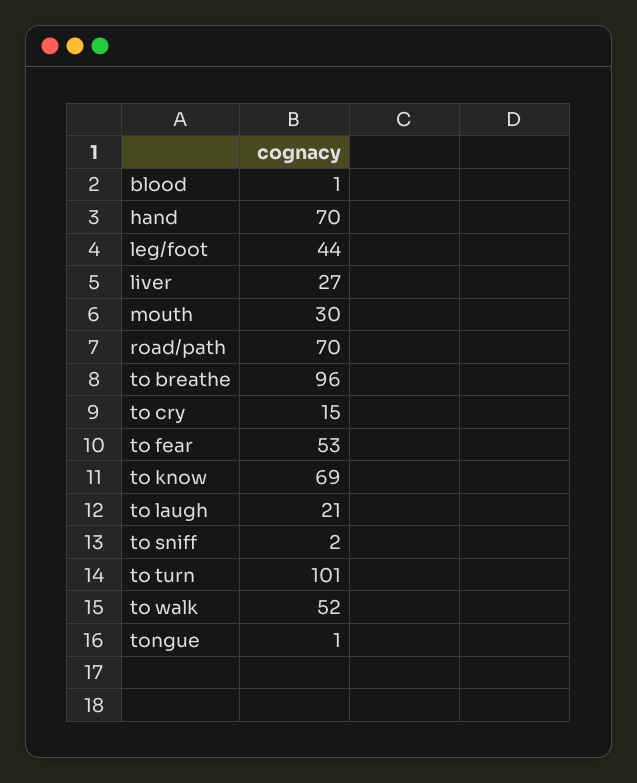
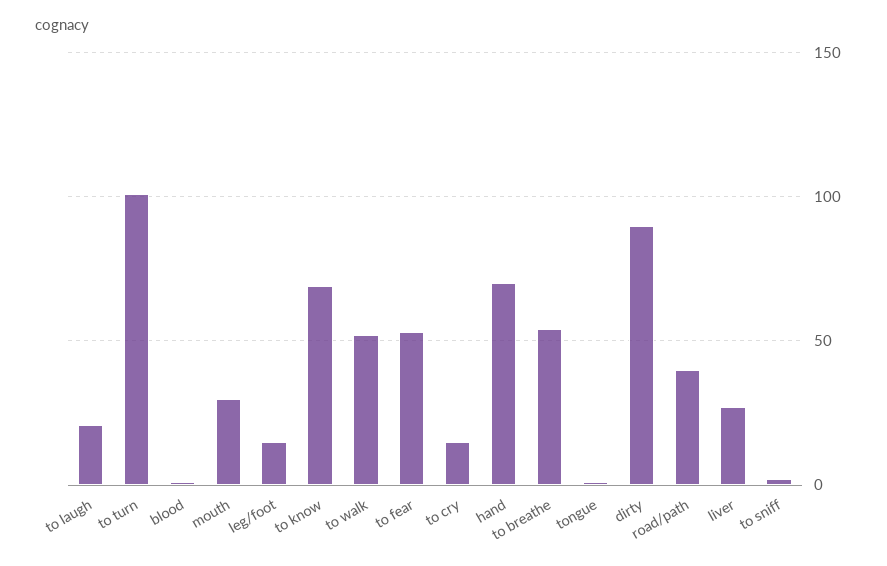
leg/foot: 44 -> 15
road/path: 70 -> 40
to breathe: 96 -> 55
dirty: none -> 90

